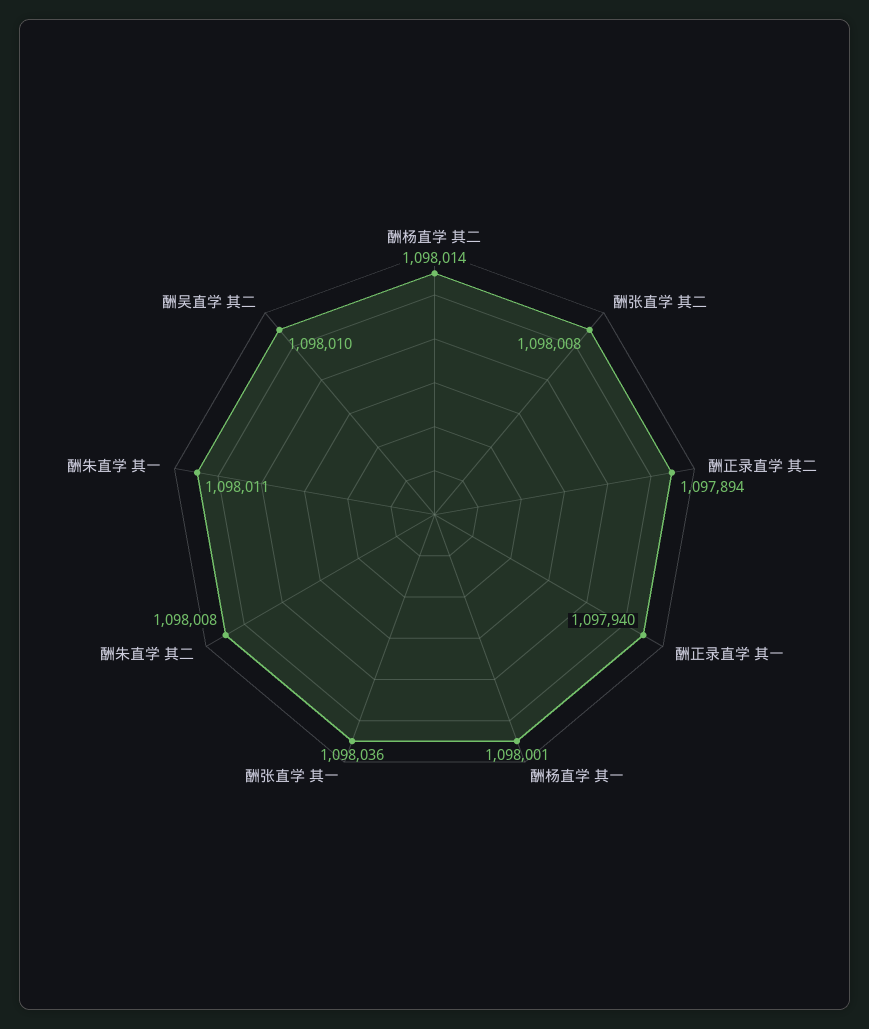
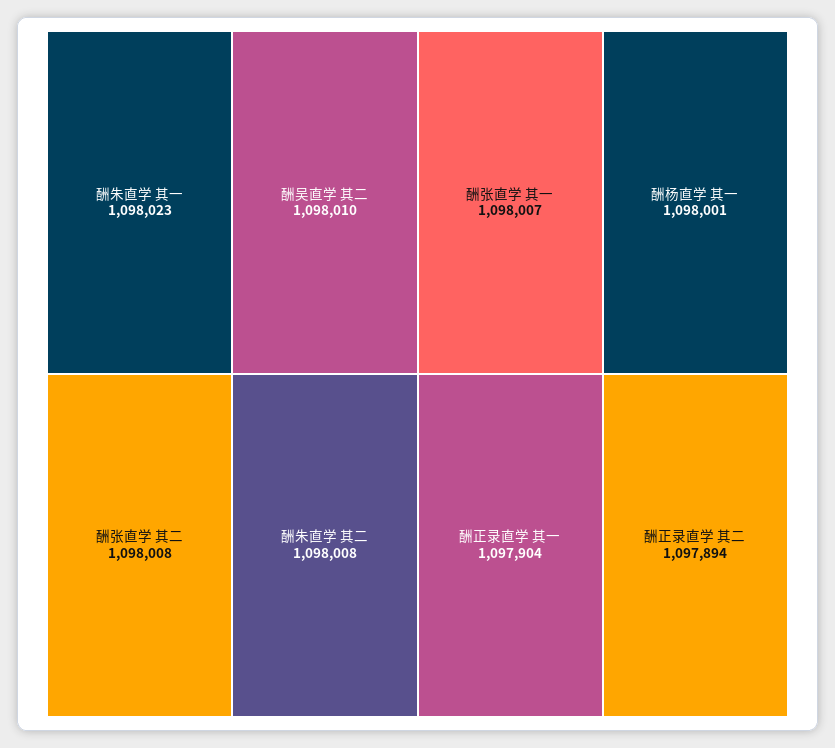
酬杨直学 其二: 1098014 -> none
酬正录直学 其一: 1097940 -> 1097904
酬张直学 其一: 1098036 -> 1098007
酬朱直学 其一: 1098011 -> 1098023

